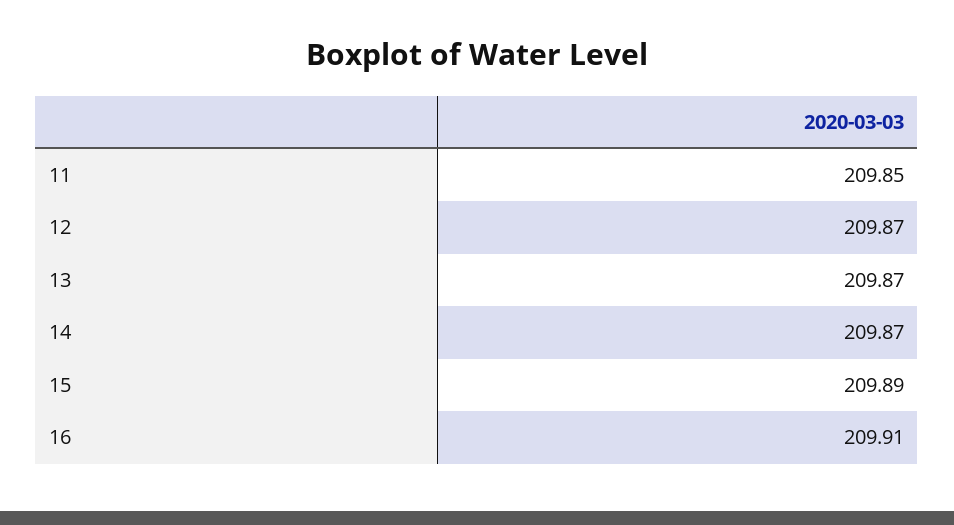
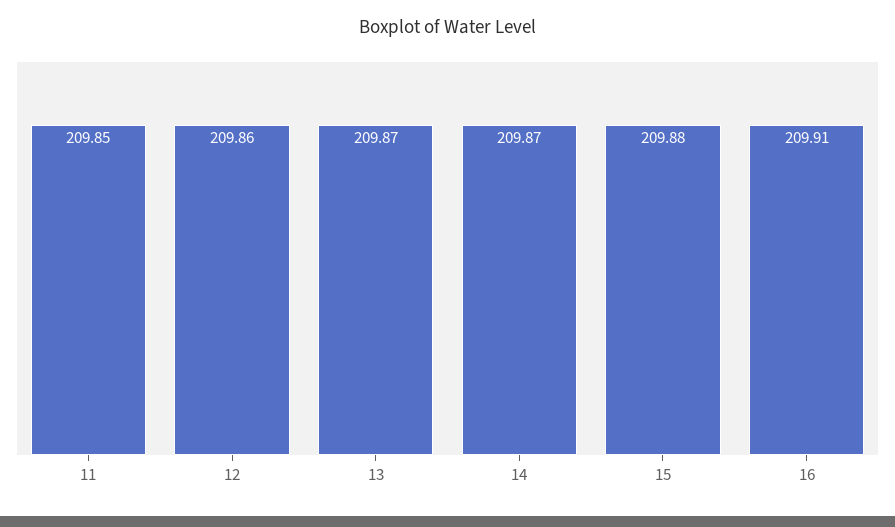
12: 209.87 -> 209.86
15: 209.89 -> 209.88

